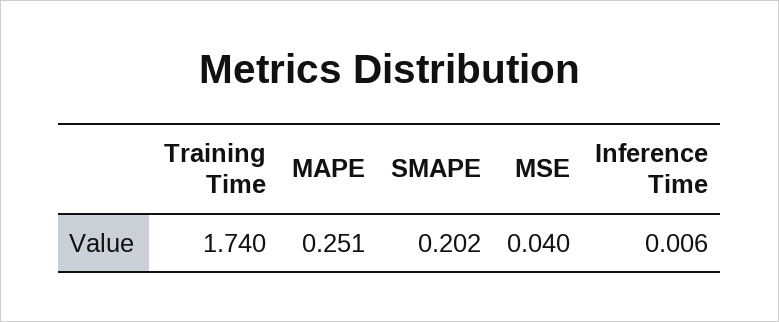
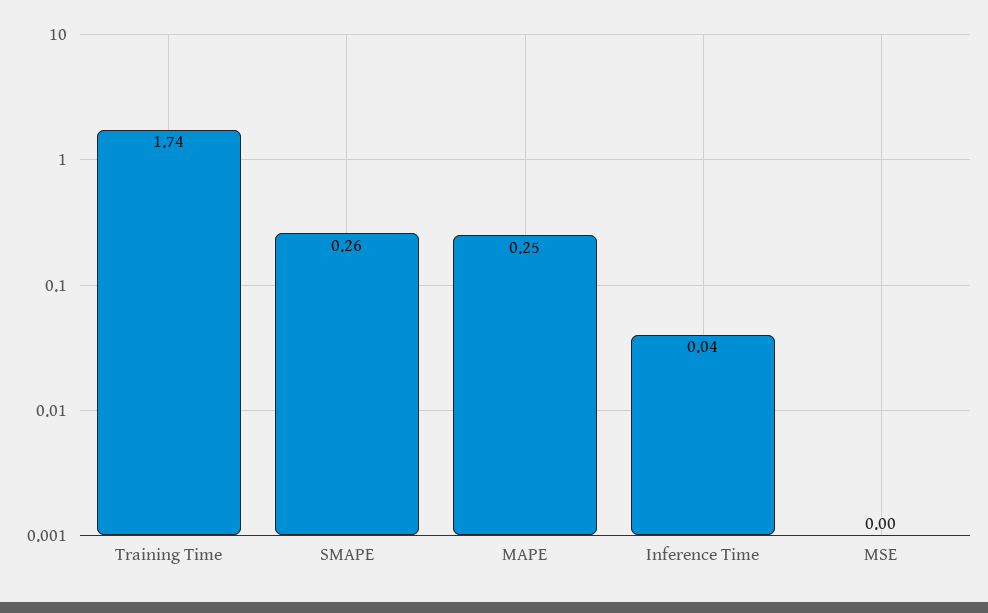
SMAPE: 0.202 -> 0.26
MSE: 0.04 -> 0
Inference Time: 0.006 -> 0.04

